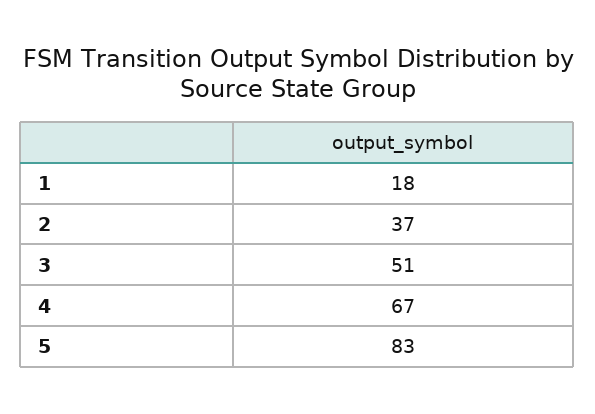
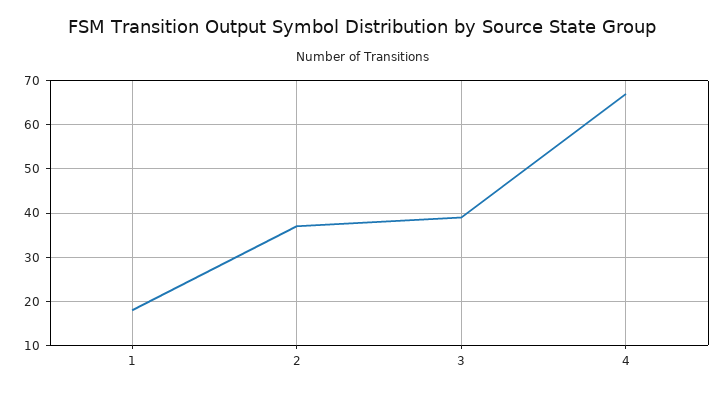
3: 51 -> 40
5: 83 -> none

